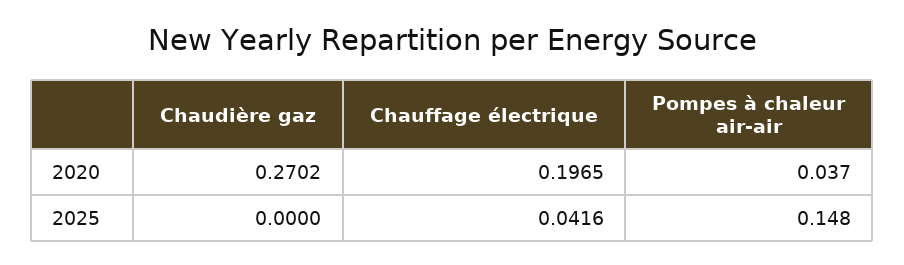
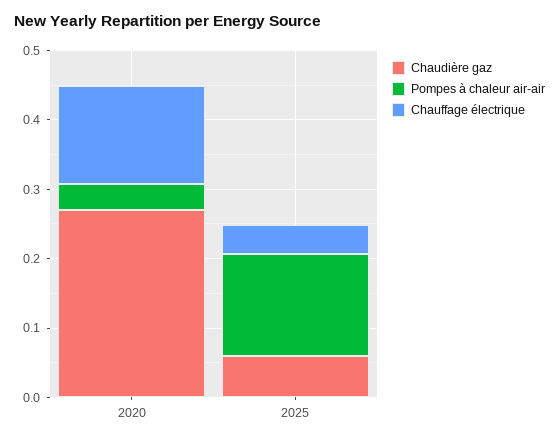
Chauffage électrique, 2020: 0.1965 -> 0.14
Chaudière gaz, 2025: 0 -> 0.06

